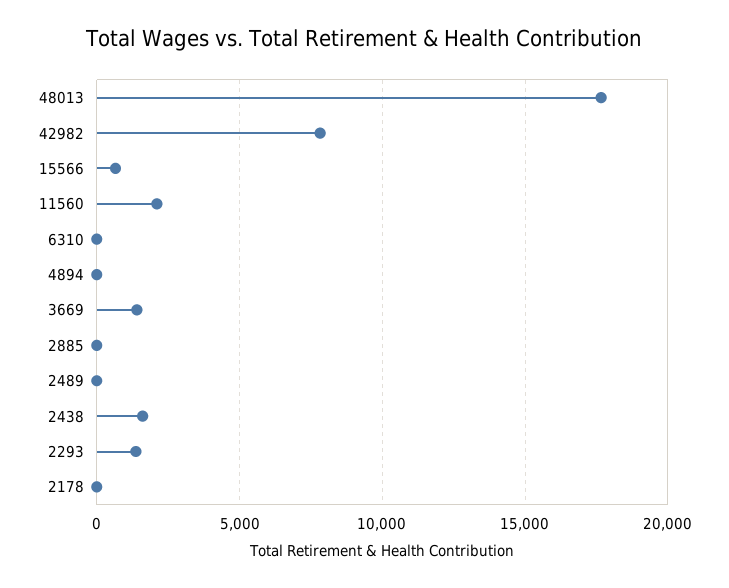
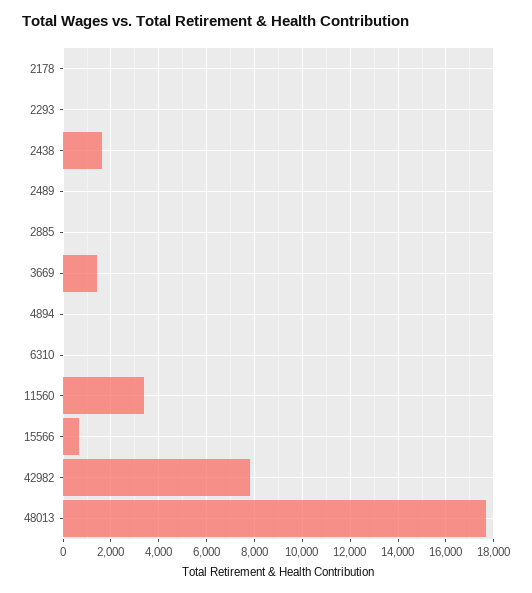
11560: 2000 -> 3500
2293: 1500 -> 0

